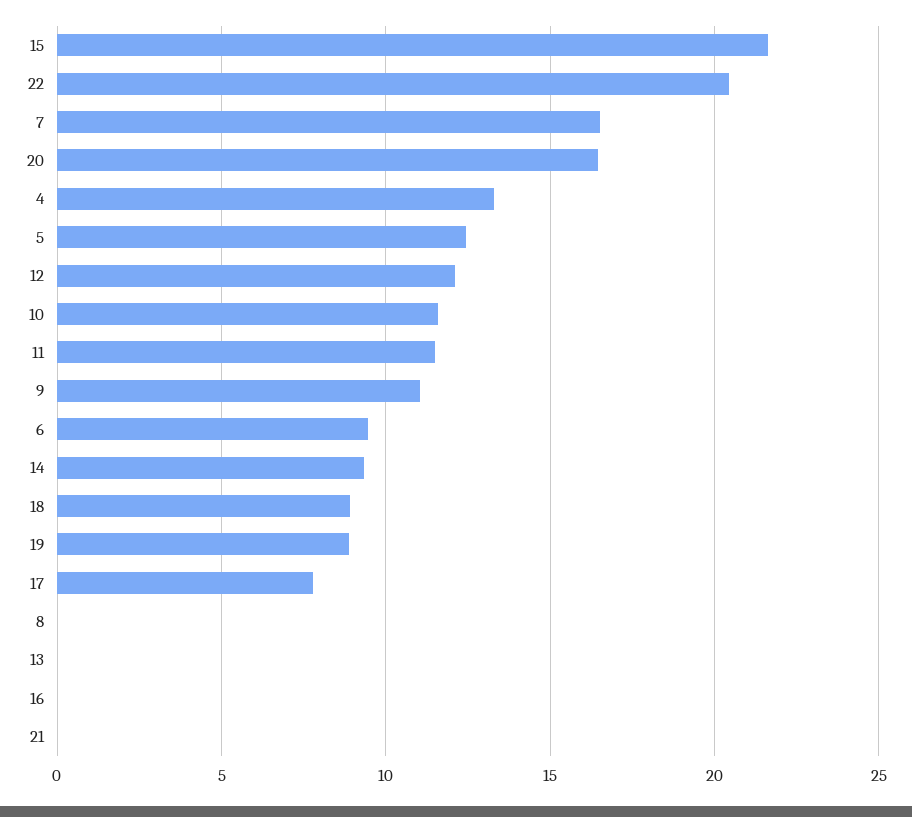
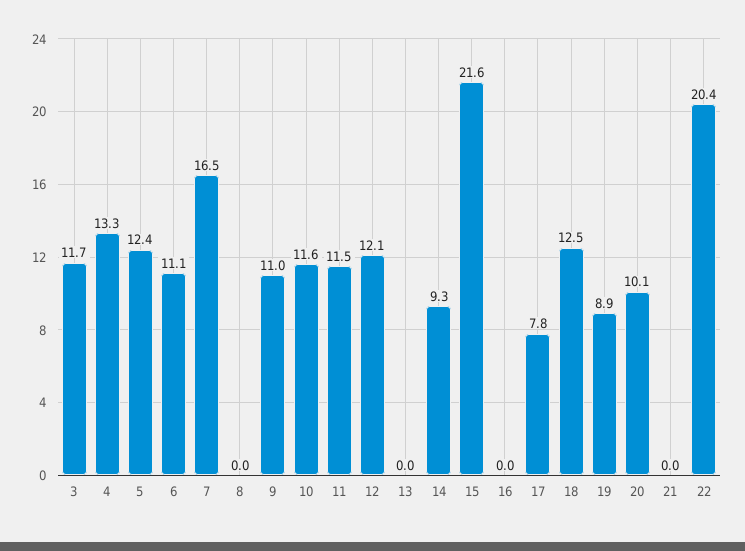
20: 16.5 -> 10.1
6: 9.5 -> 11.1
18: 9 -> 12.5
3: none -> 11.7

